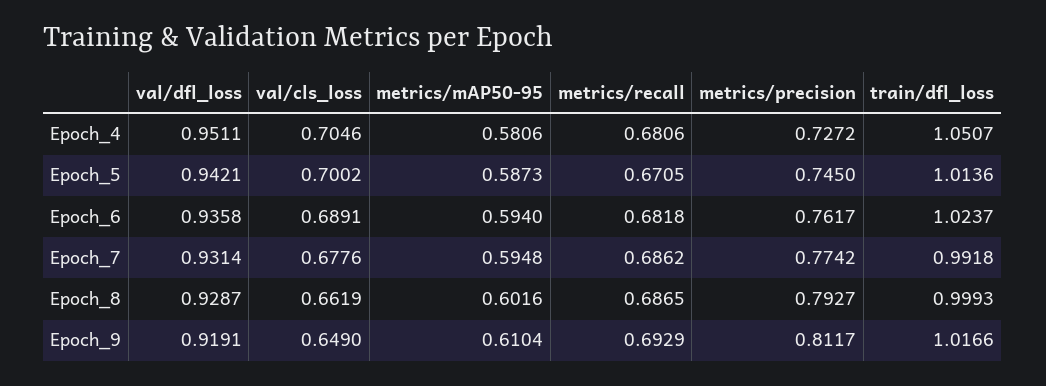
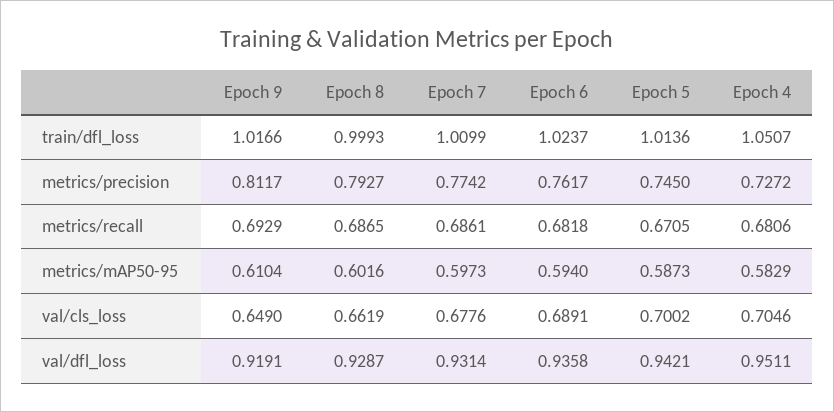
metrics/mAP50-95, Epoch_4: 0.5806 -> 0.5829
metrics/mAP50-95, Epoch_7: 0.5948 -> 0.5973
metrics/recall, Epoch_7: 0.6862 -> 0.6861
train/dfl_loss, Epoch_7: 0.9918 -> 1.0099

